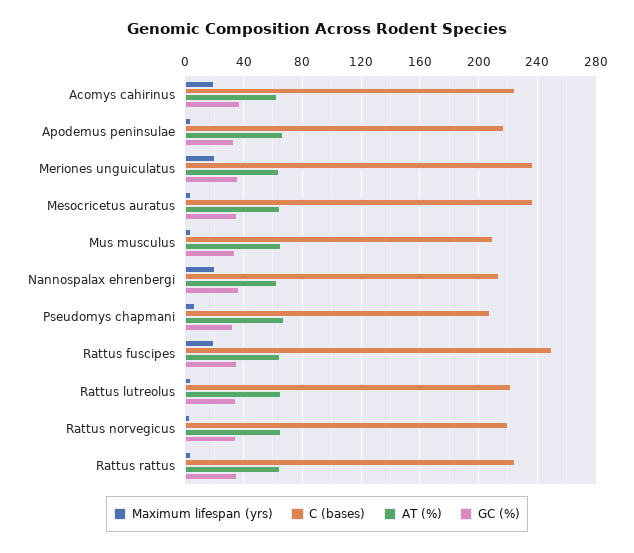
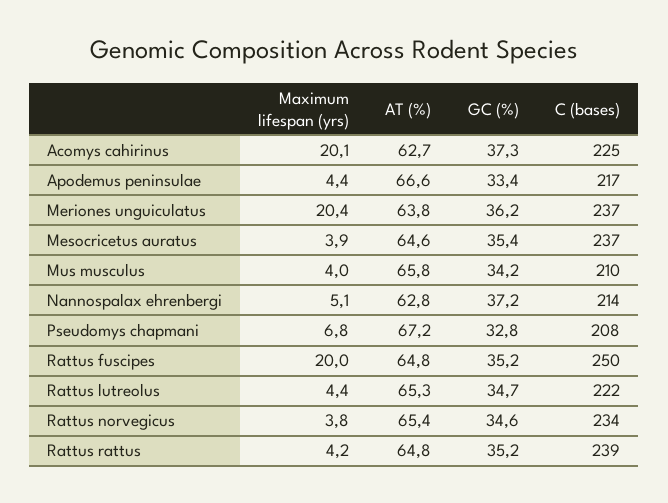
Maximum lifespan (yrs), Nannospalax ehrenbergi: 20 -> 5.1
C (bases), Rattus norvegicus: 220 -> 234
C (bases), Rattus rattus: 225 -> 239

